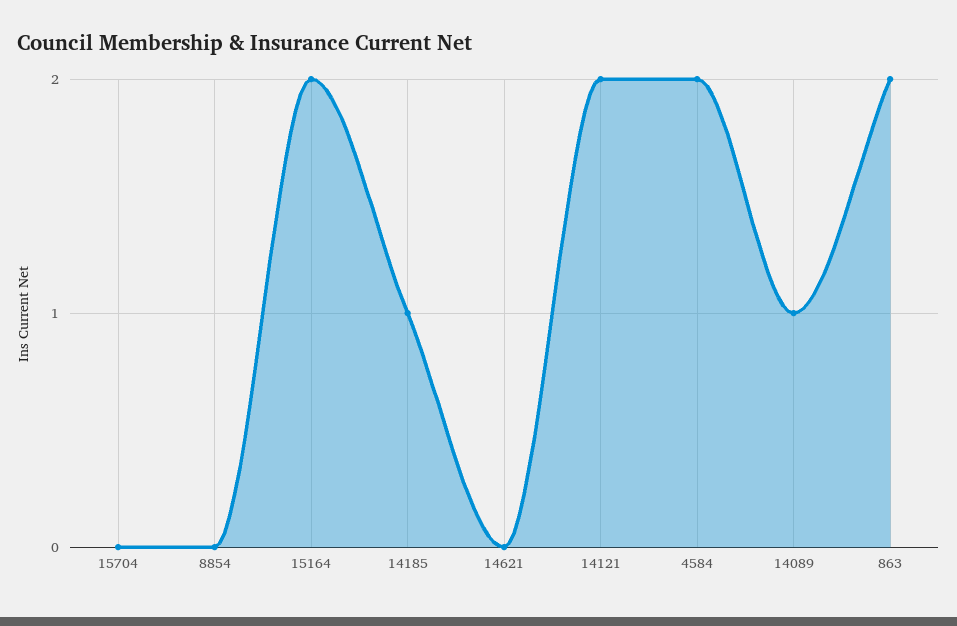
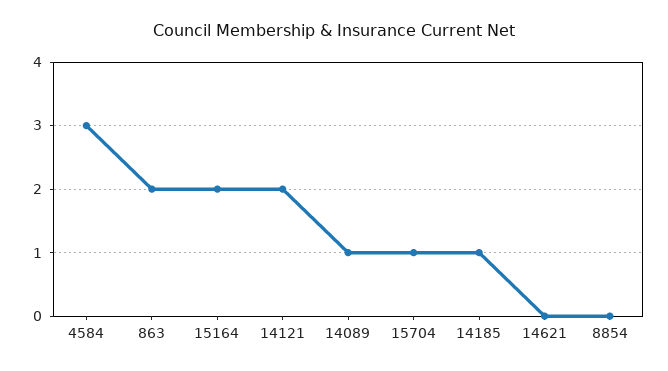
15704: 0 -> 1
4584: 2 -> 3

